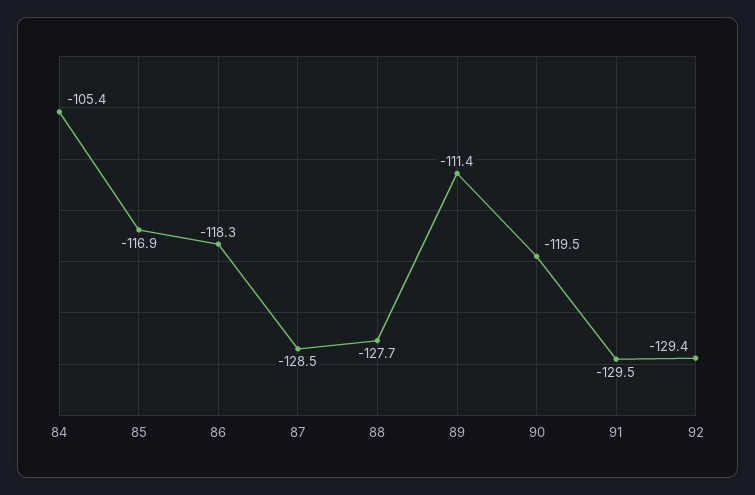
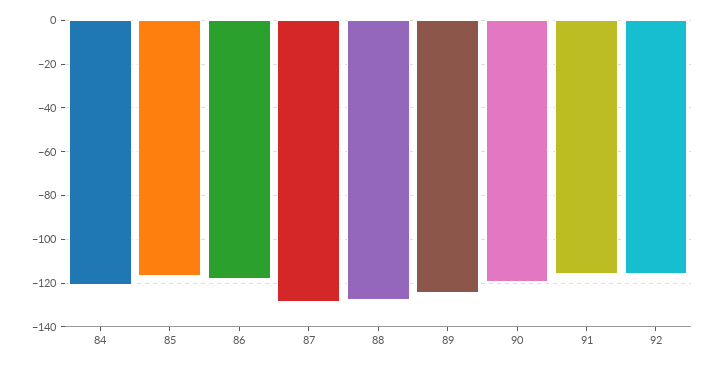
84: -105.4 -> -120
89: -111.4 -> -125
91: -129.5 -> -115
92: -129.4 -> -115

